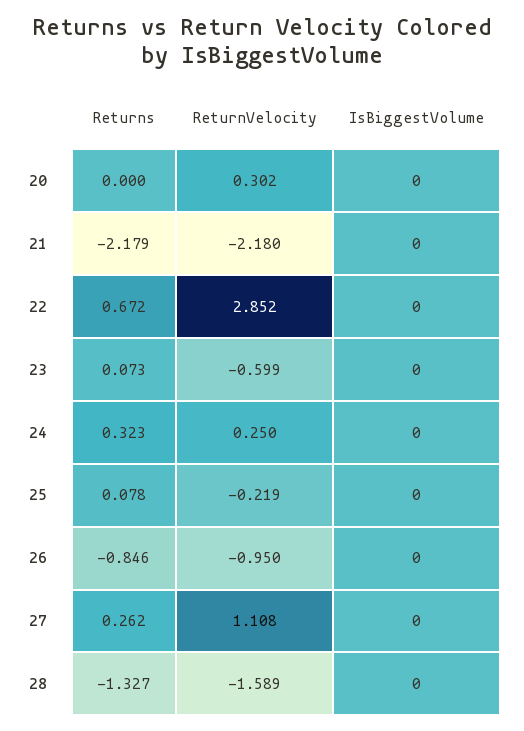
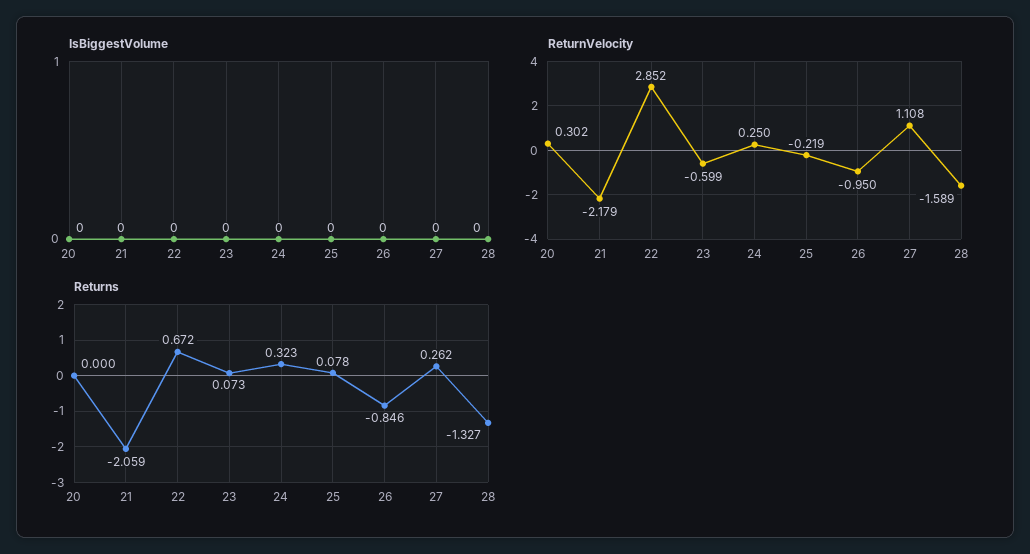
Returns, 21: -2.179 -> -2.059
ReturnVelocity, 21: -2.18 -> -2.179

